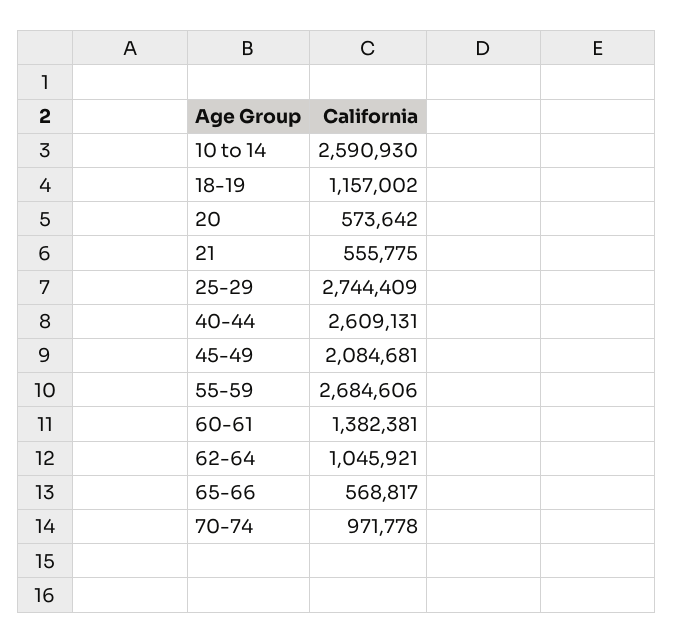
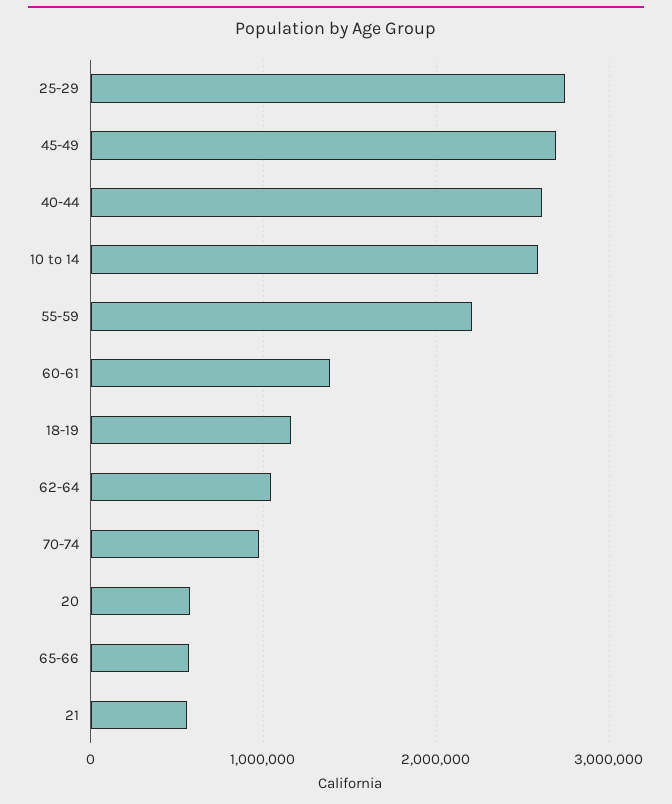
45-49: 2084681 -> 2700000
55-59: 2684606 -> 2200000

